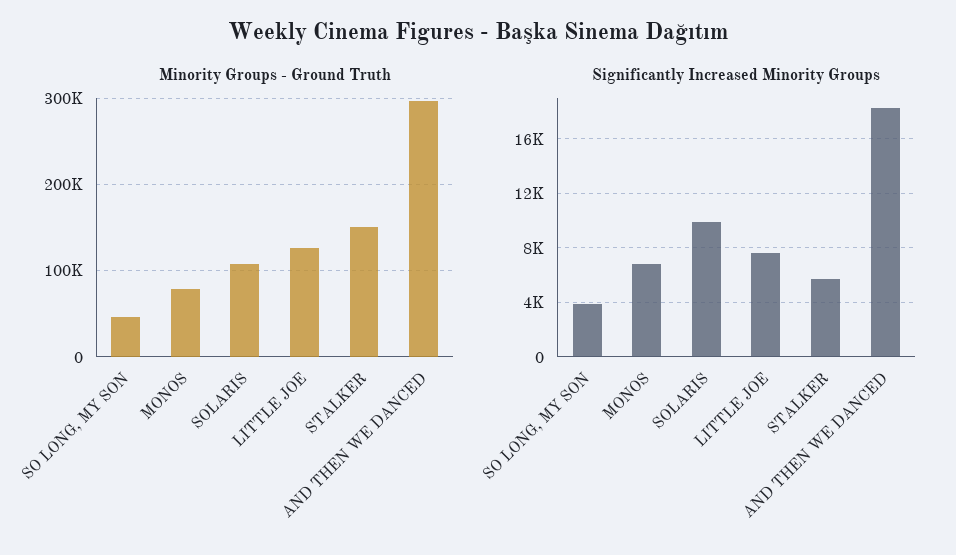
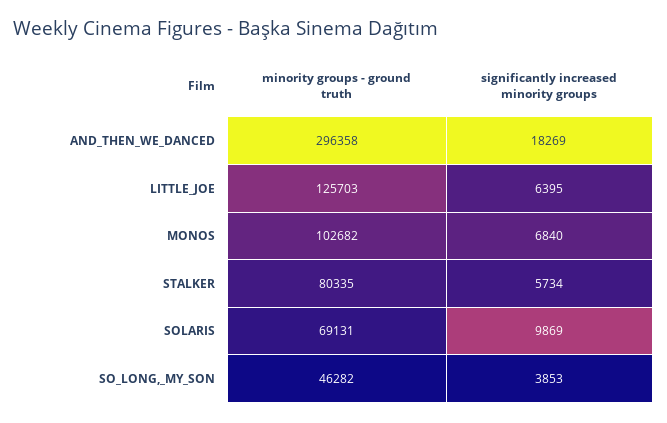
Minority Groups - Ground Truth, MONOS: 80000 -> 102682
Minority Groups - Ground Truth, SOLARIS: 110000 -> 69131
Minority Groups - Ground Truth, STALKER: 150000 -> 80335
Significantly Increased Minority Groups, LITTLE JOE: 7500 -> 6395

